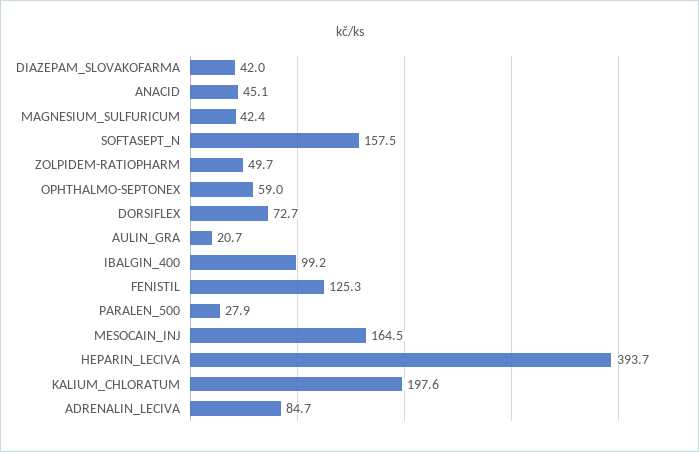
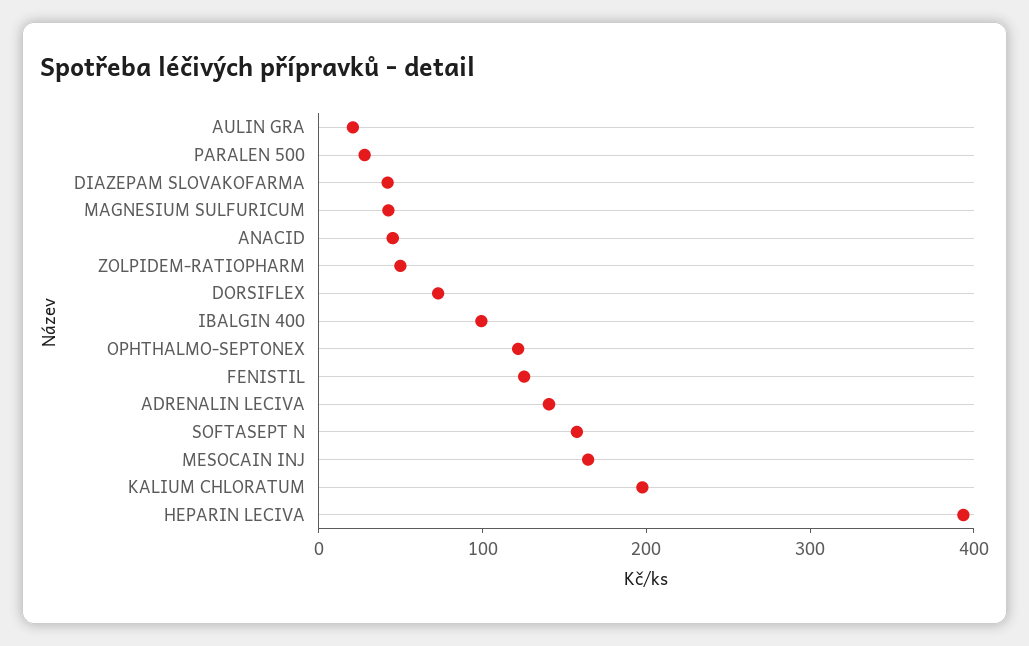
OPHTHALMO-SEPTONEX: 59 -> 120
ADRENALIN_LECIVA: 84.7 -> 140

